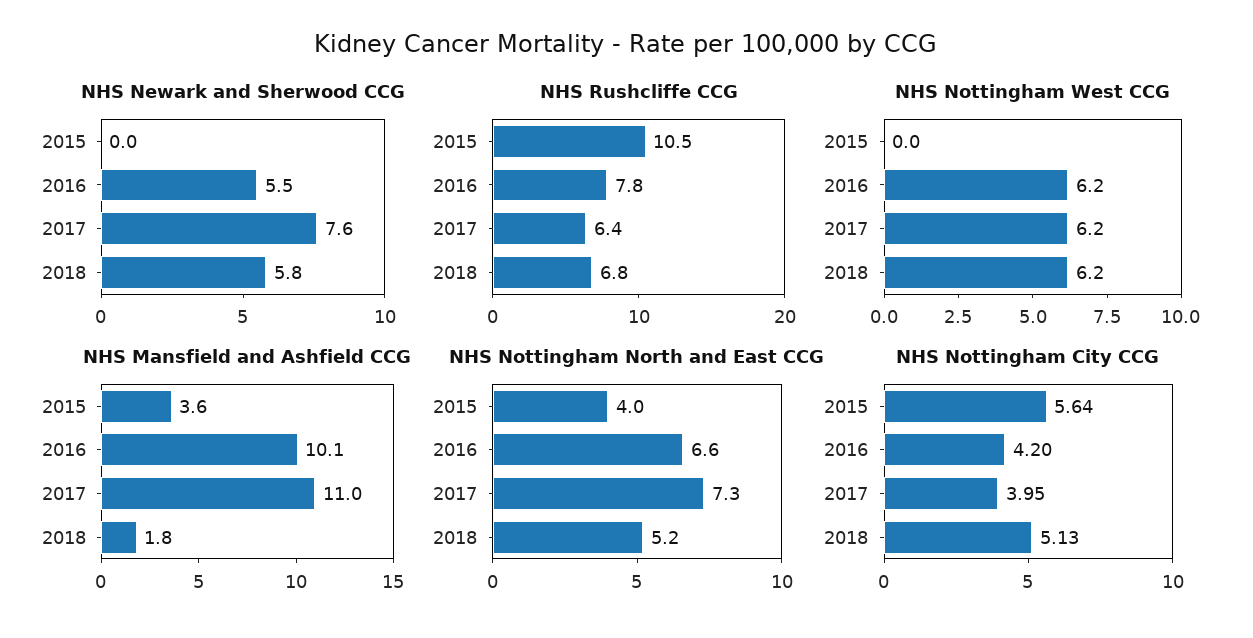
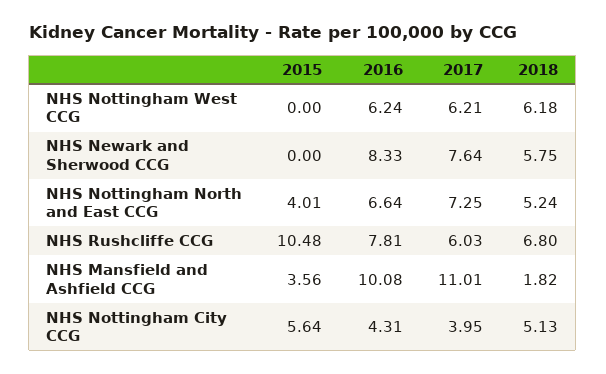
NHS Newark and Sherwood CCG, 2016: 5.5 -> 8.33
NHS Rushcliffe CCG, 2017: 6.4 -> 6.03
NHS Nottingham City CCG, 2016: 4.2 -> 4.31

